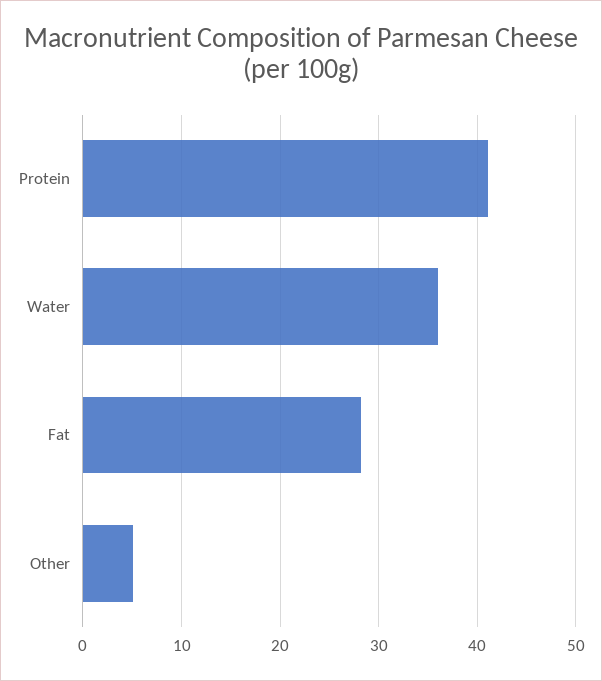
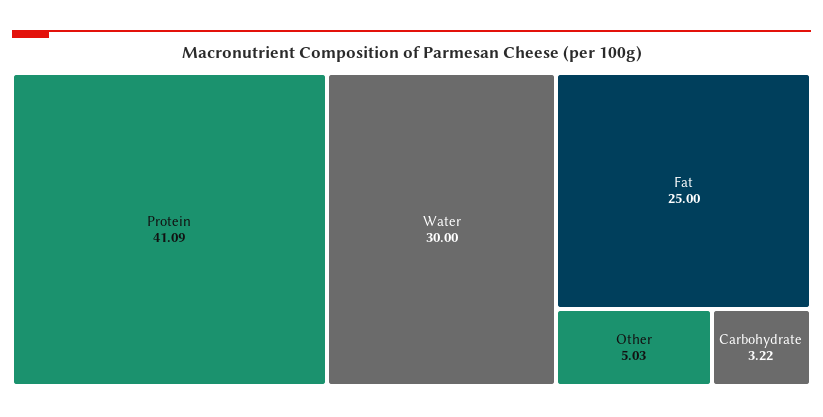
Water: 36 -> 30
Fat: 28 -> 25
Carbohydrate: none -> 3.22

